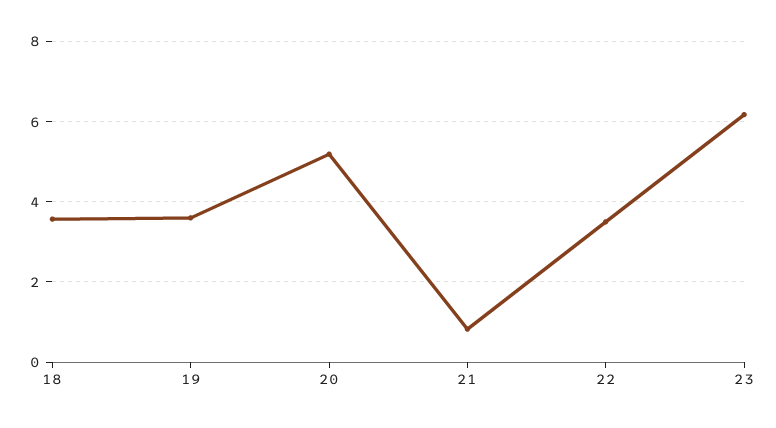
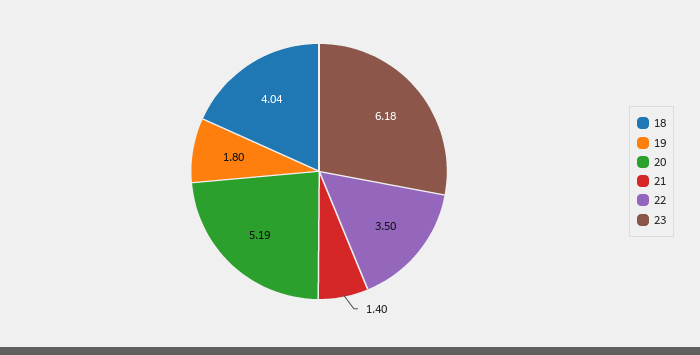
18: 3.6 -> 4.04
19: 3.6 -> 1.8
21: 0.8 -> 1.4

